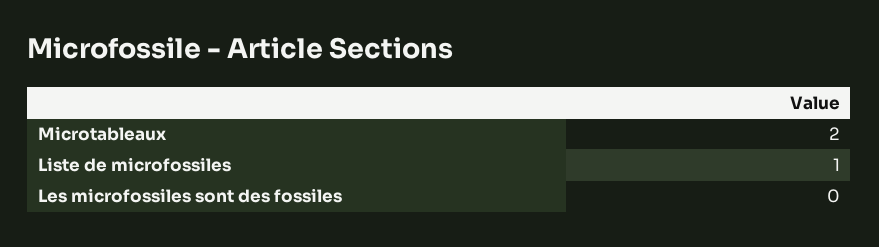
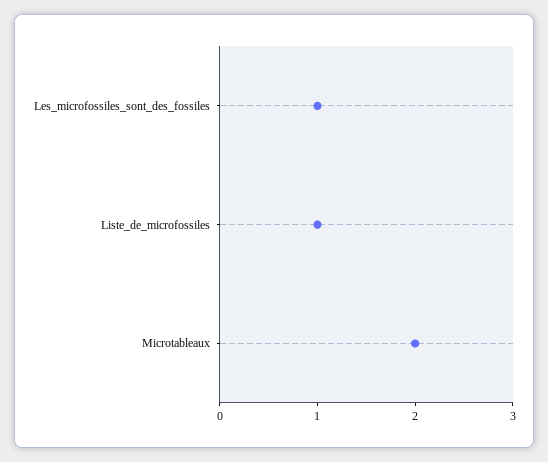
Les microfossiles sont des fossiles: 0 -> 1

